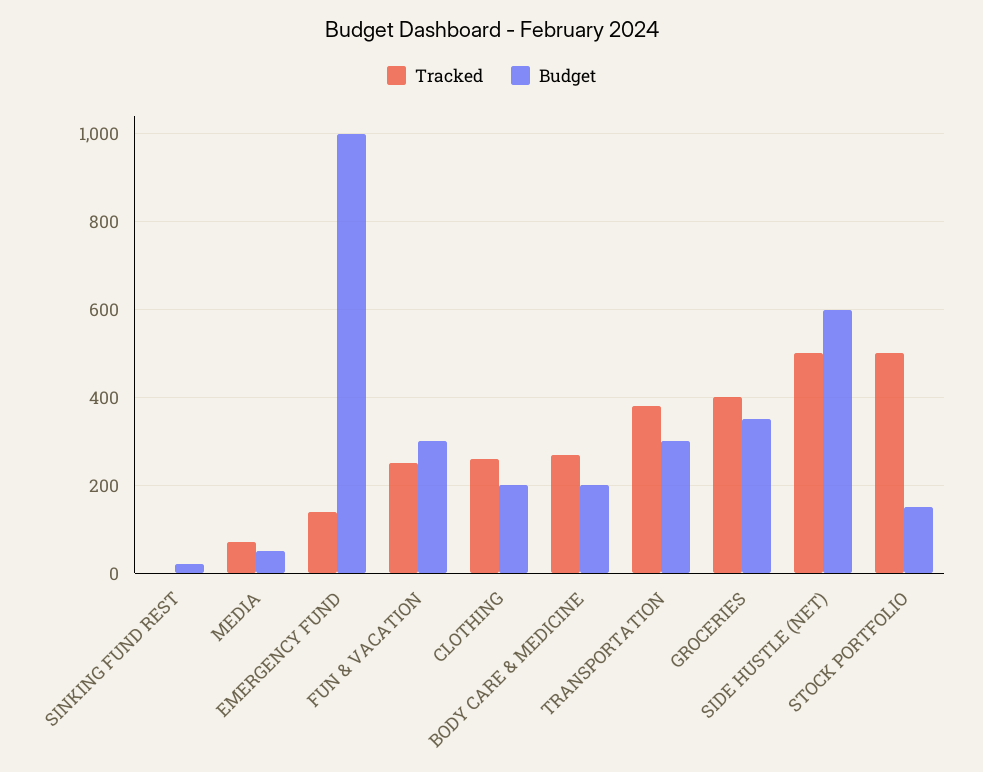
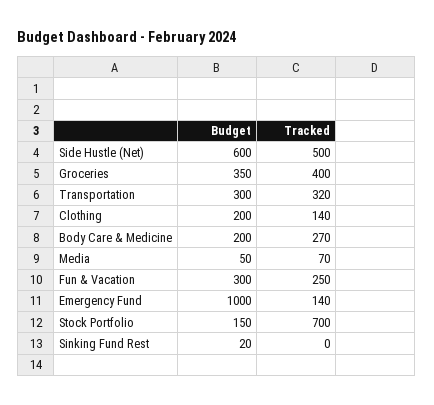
Tracked, CLOTHING: 260 -> 140
Tracked, TRANSPORTATION: 380 -> 320
Tracked, STOCK PORTFOLIO: 500 -> 700

